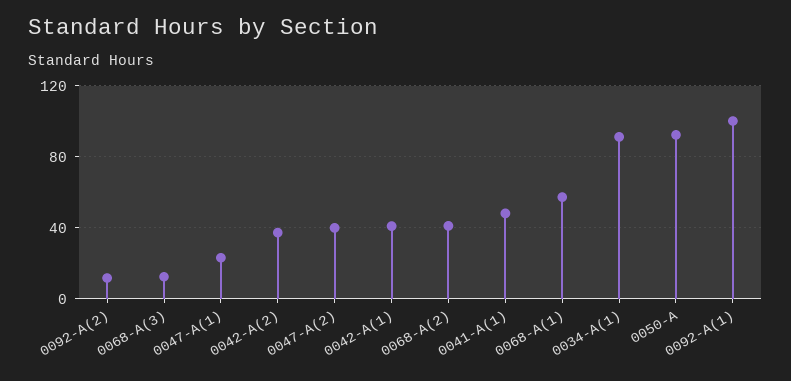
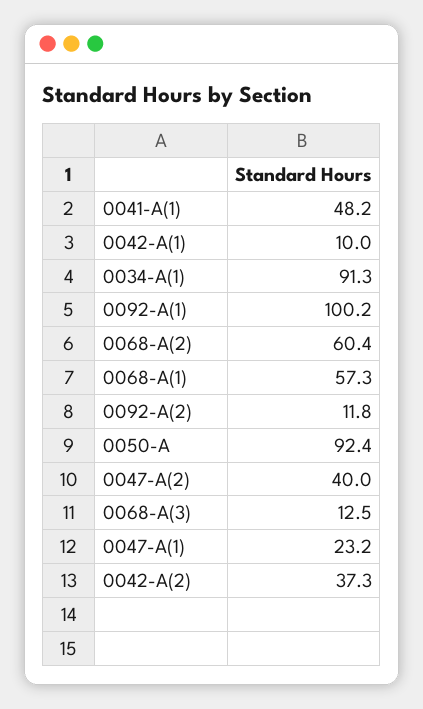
0042-A(1): 40 -> 10
0068-A(2): 40 -> 60.4

